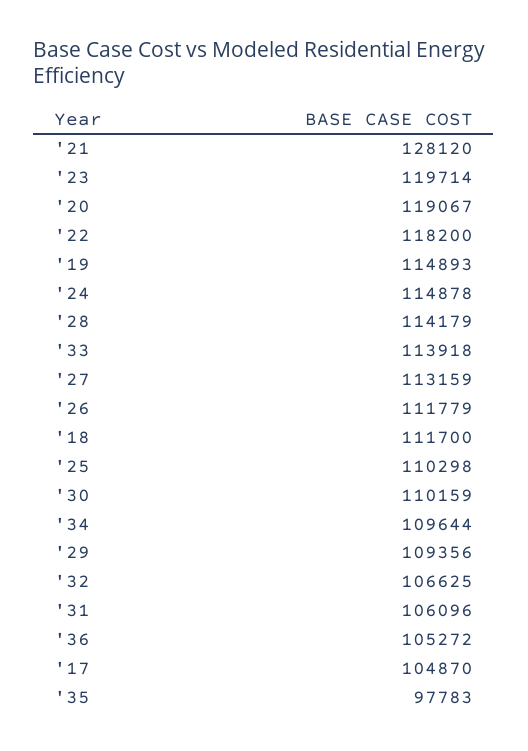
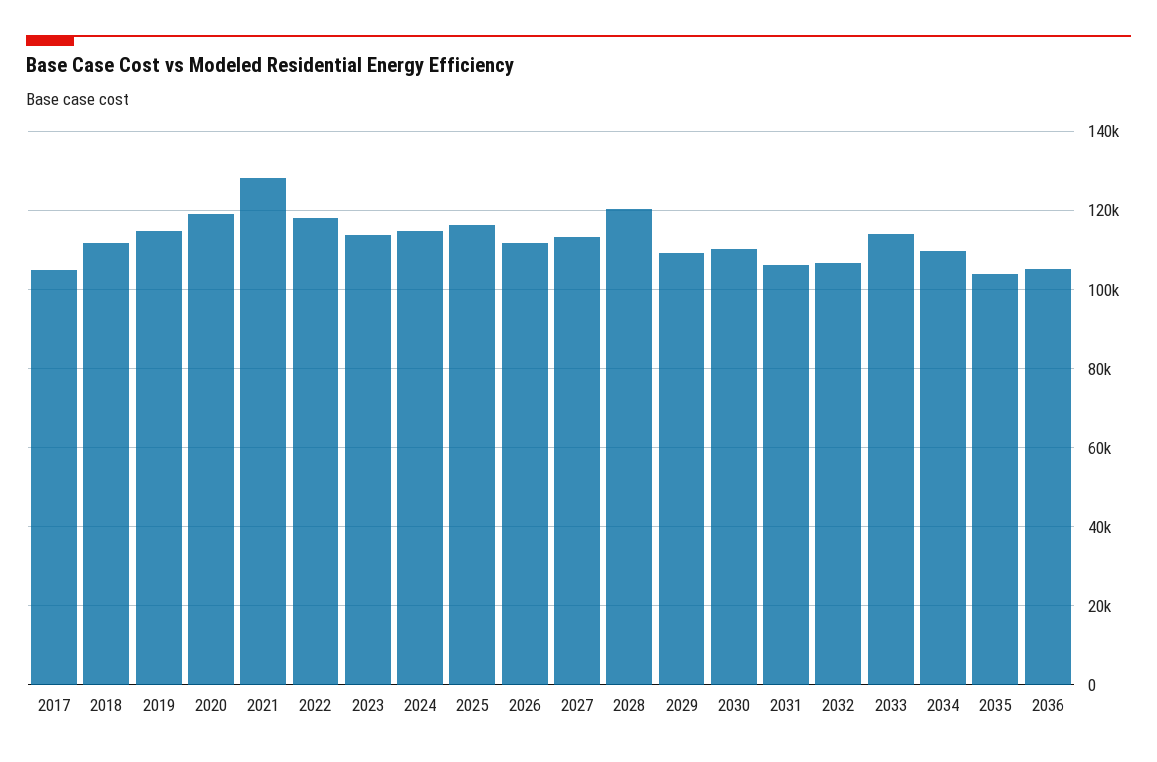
'23: 119714 -> 114000
'28: 114179 -> 120000
'25: 110298 -> 116000
'35: 97783 -> 104000

